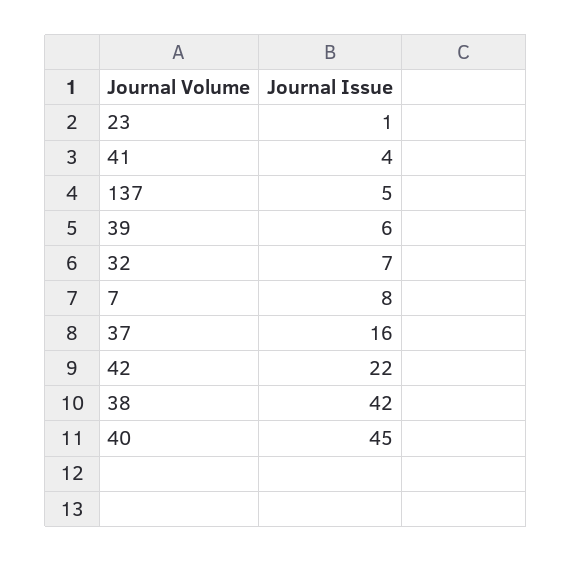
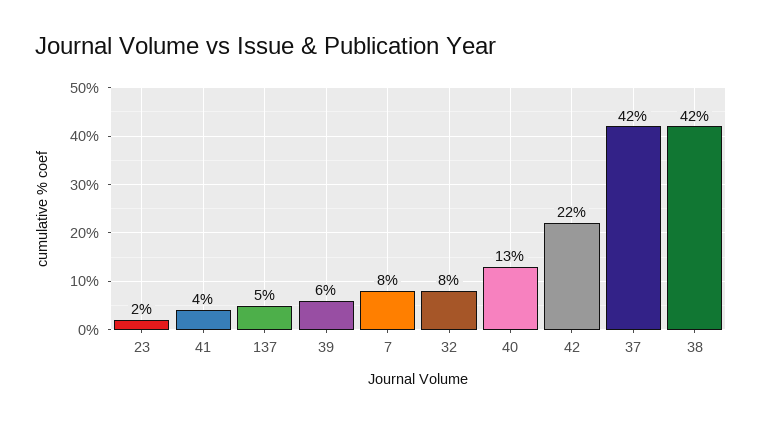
23: 1 -> 2
32: 7 -> 8
37: 16 -> 42
40: 45 -> 13

